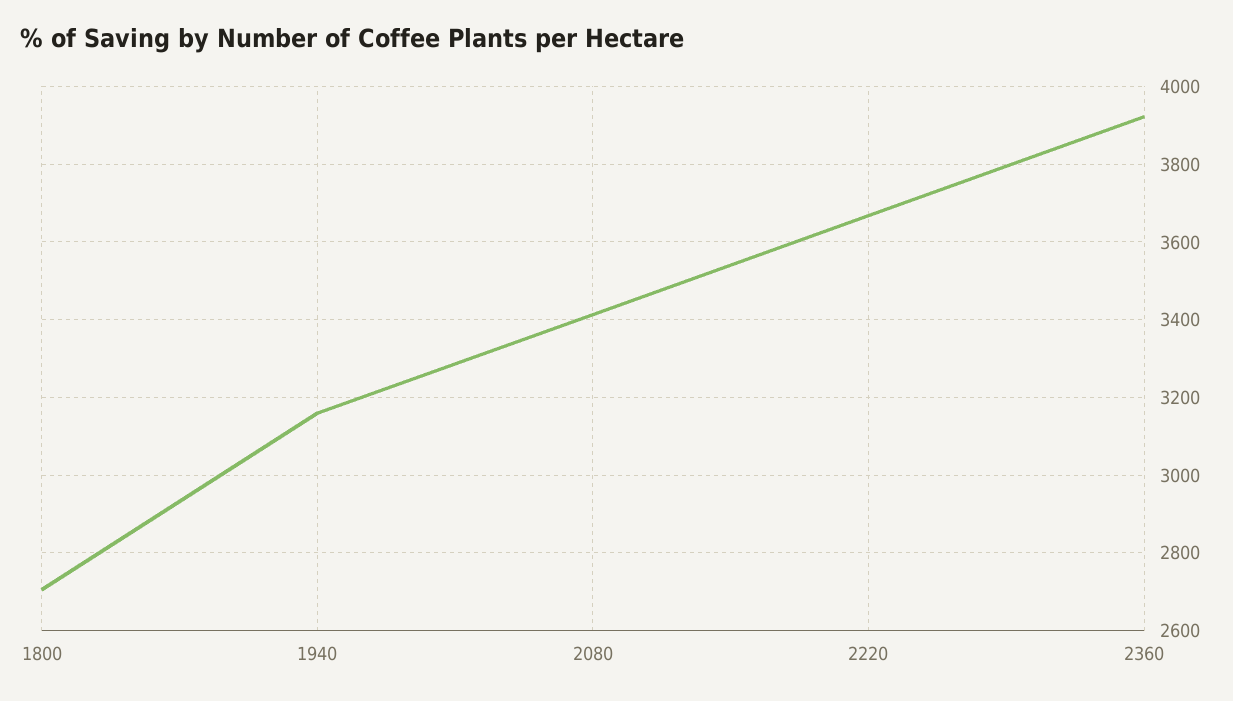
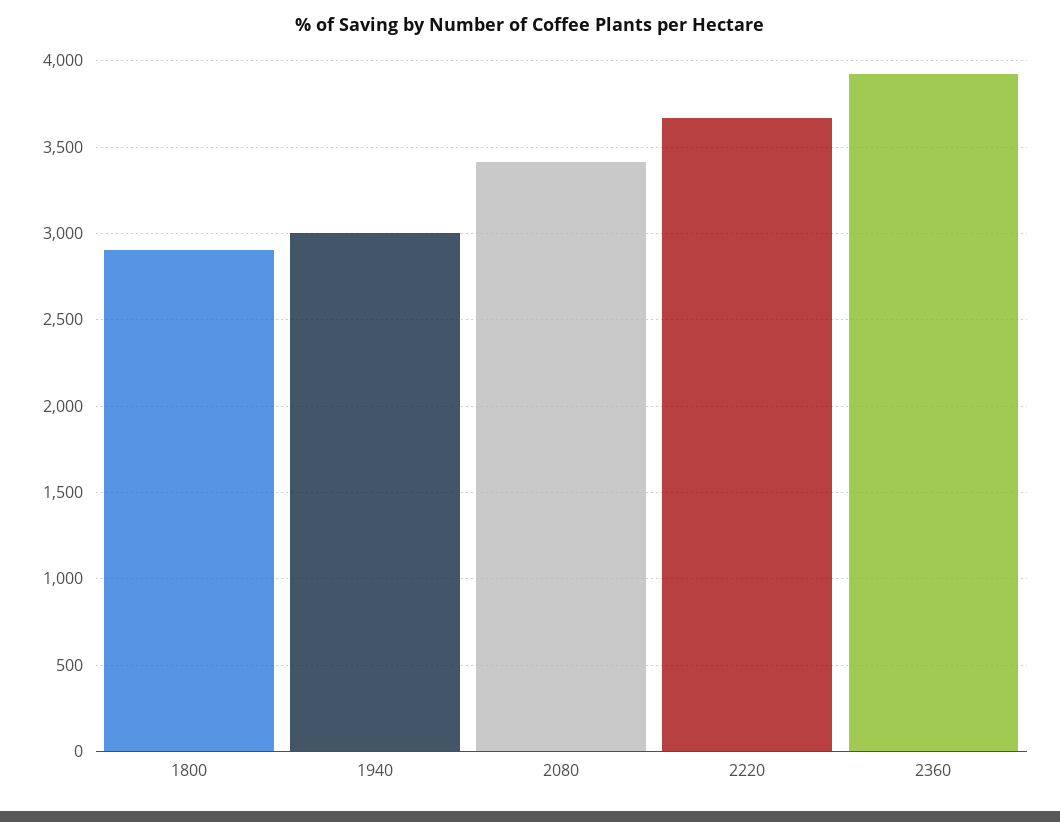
1800: 2700 -> 2900
1940: 3160 -> 3000

